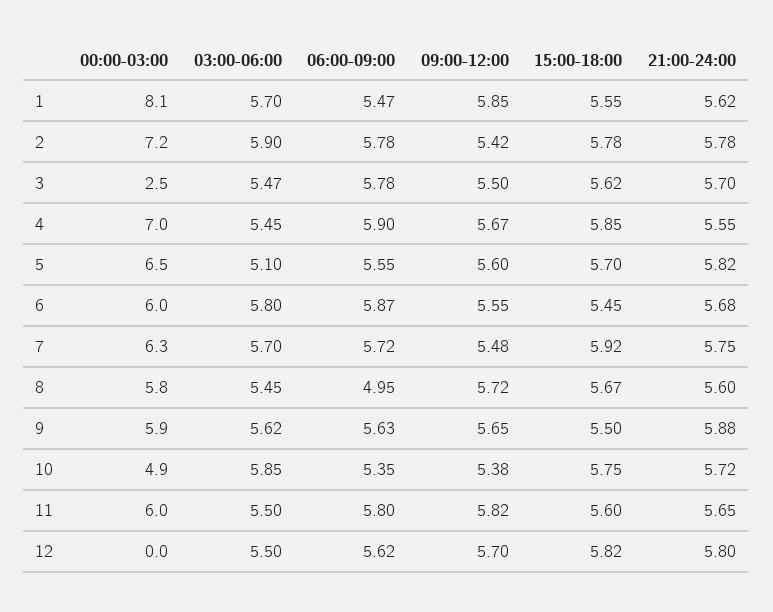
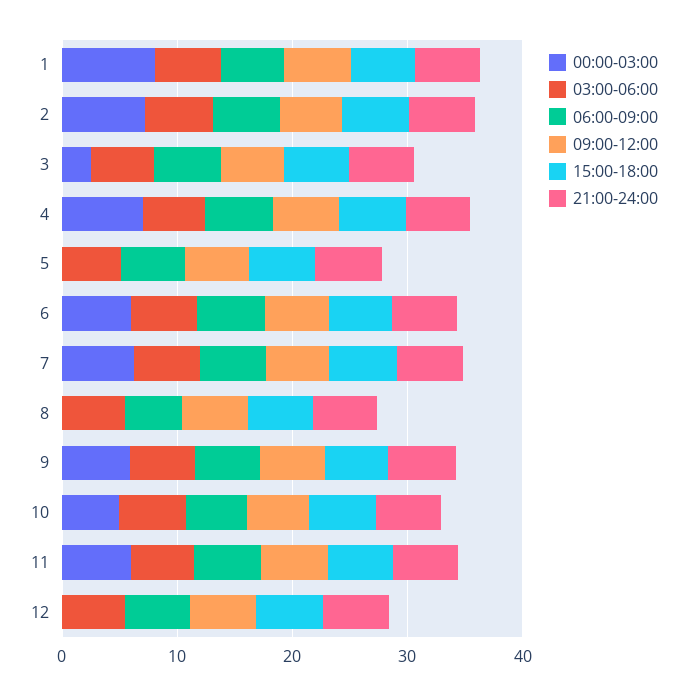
00:00-03:00, 5: 6.5 -> 0
00:00-03:00, 8: 5.8 -> 0

